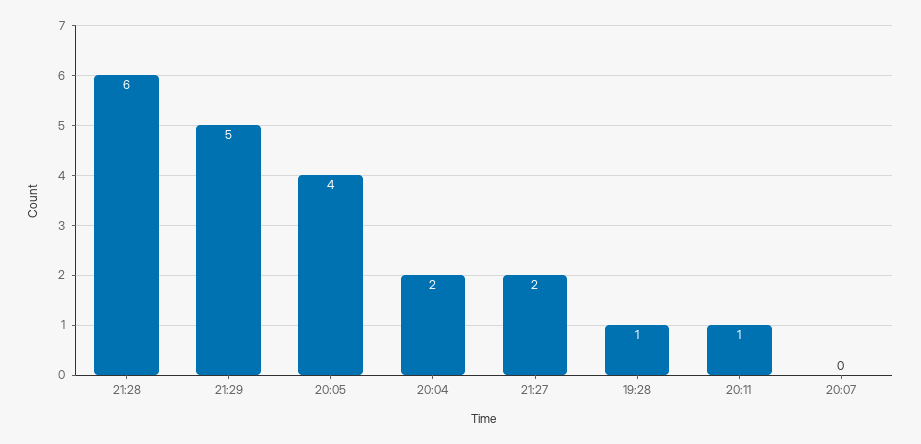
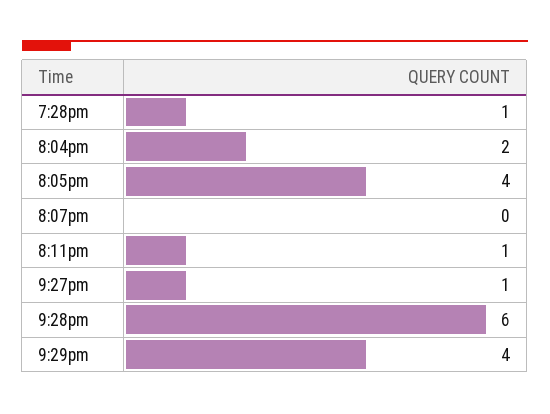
21:29: 5 -> 4
21:27: 2 -> 1

